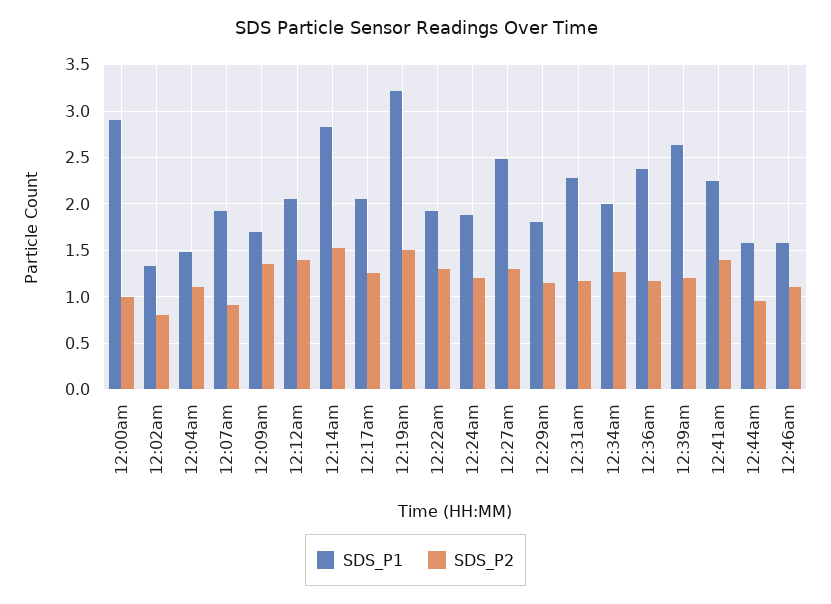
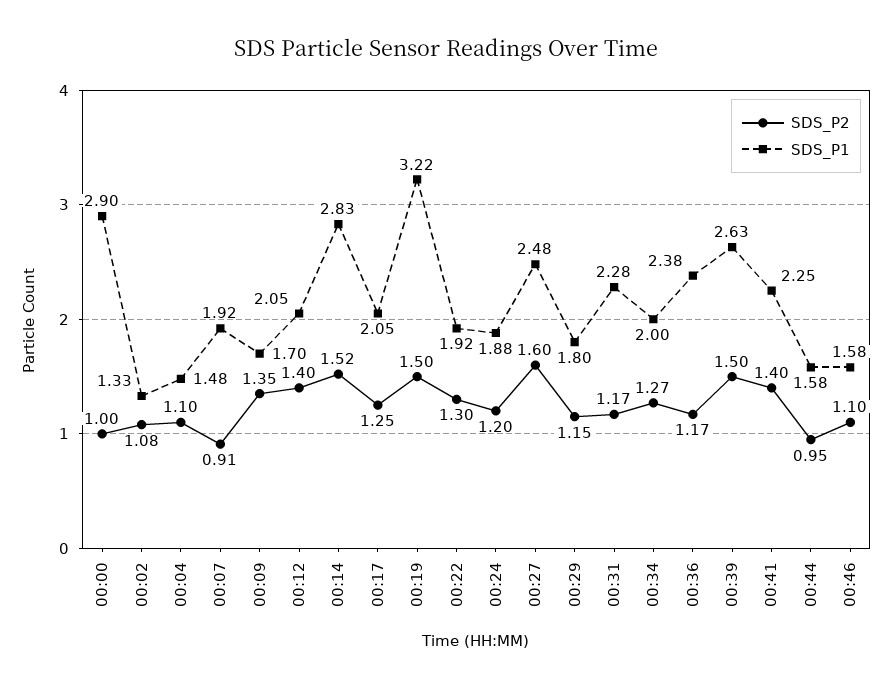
SDS_P2, 12:02am: 0.8 -> 1.08
SDS_P2, 12:27am: 1.3 -> 1.6
SDS_P2, 12:39am: 1.2 -> 1.5

